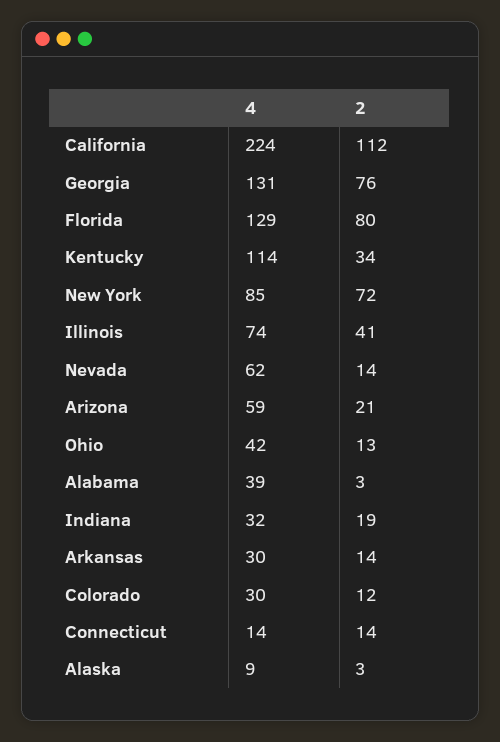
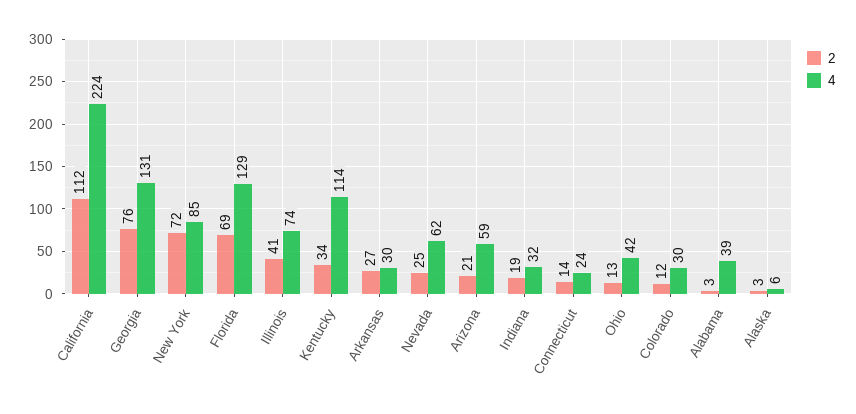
2, Florida: 80 -> 69
2, Nevada: 14 -> 25
2, Arkansas: 14 -> 27
4, Connecticut: 14 -> 24
4, Alaska: 9 -> 6

